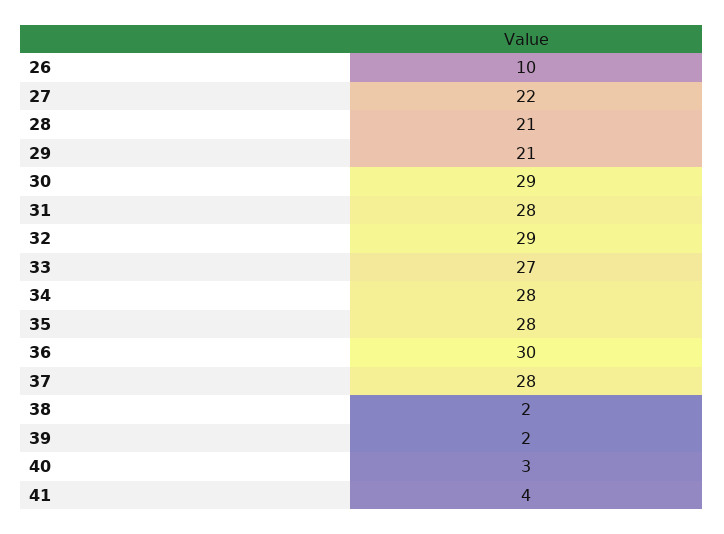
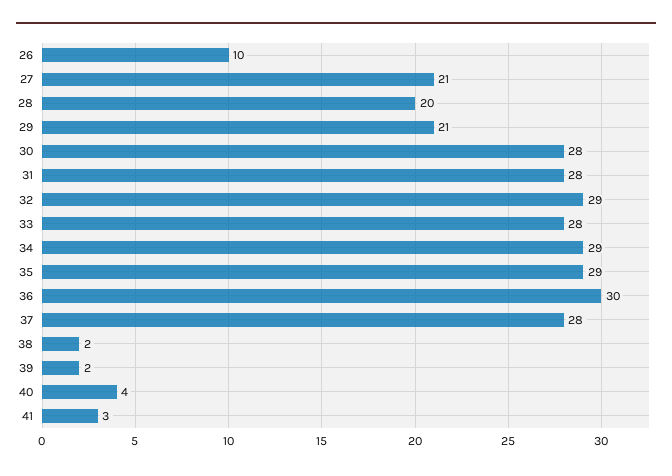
27: 22 -> 21
28: 21 -> 20
30: 29 -> 28
33: 27 -> 28
34: 28 -> 29
35: 28 -> 29
40: 3 -> 4
41: 4 -> 3

